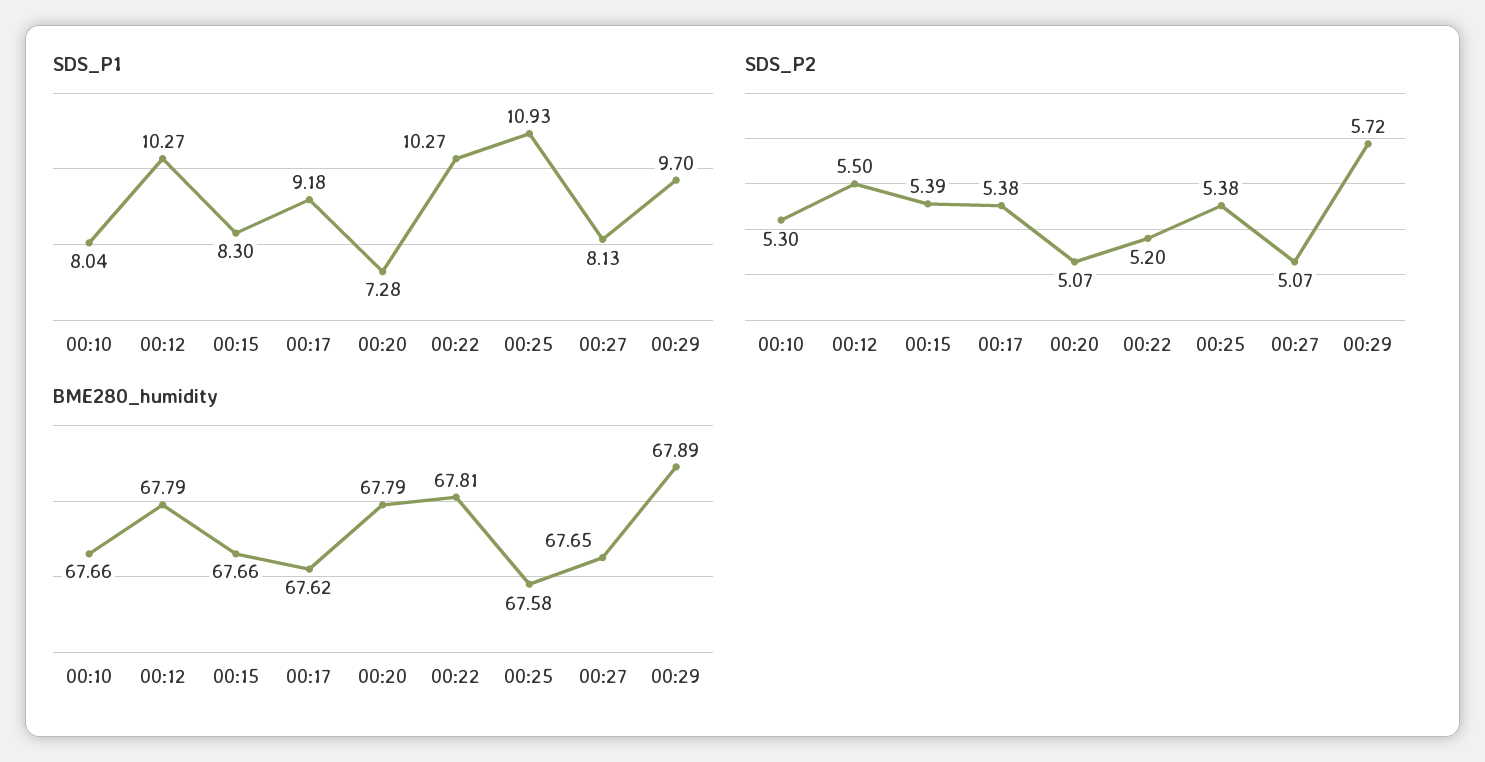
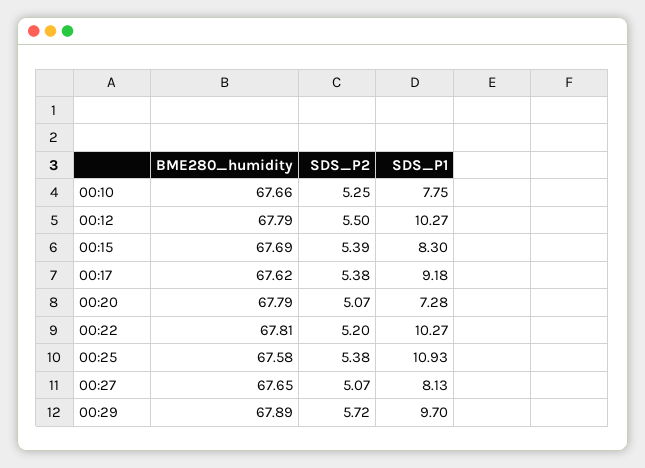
SDS_P1, 00:10: 8.04 -> 7.75
SDS_P2, 00:10: 5.3 -> 5.25
BME280_humidity, 00:15: 67.66 -> 67.69

